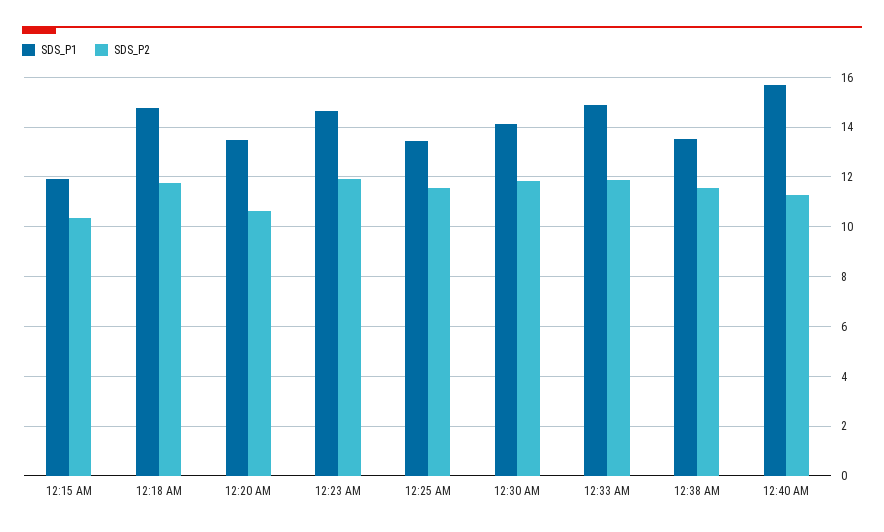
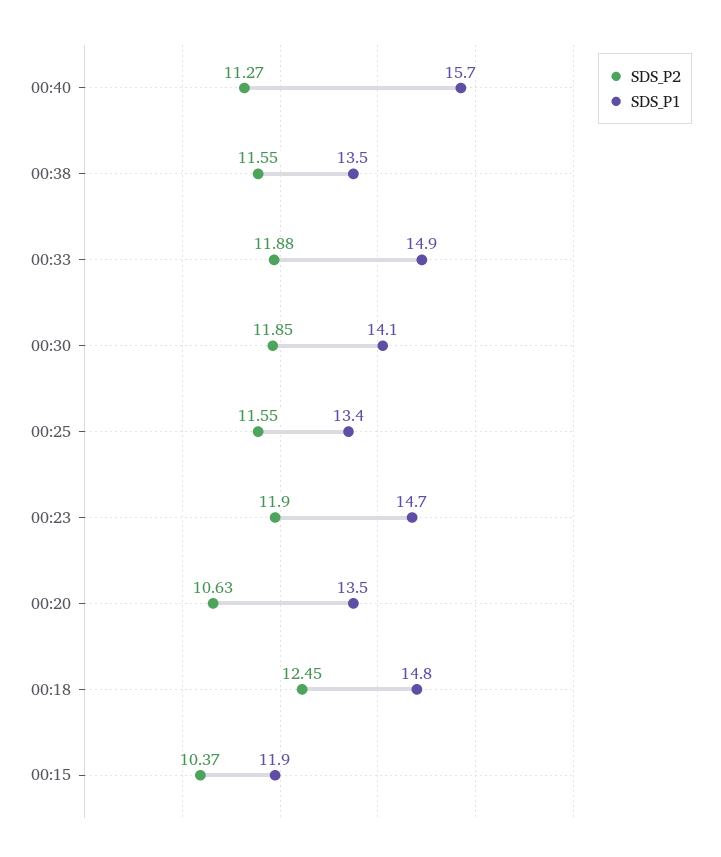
SDS_P2, 12:18 AM: 11.75 -> 12.45

